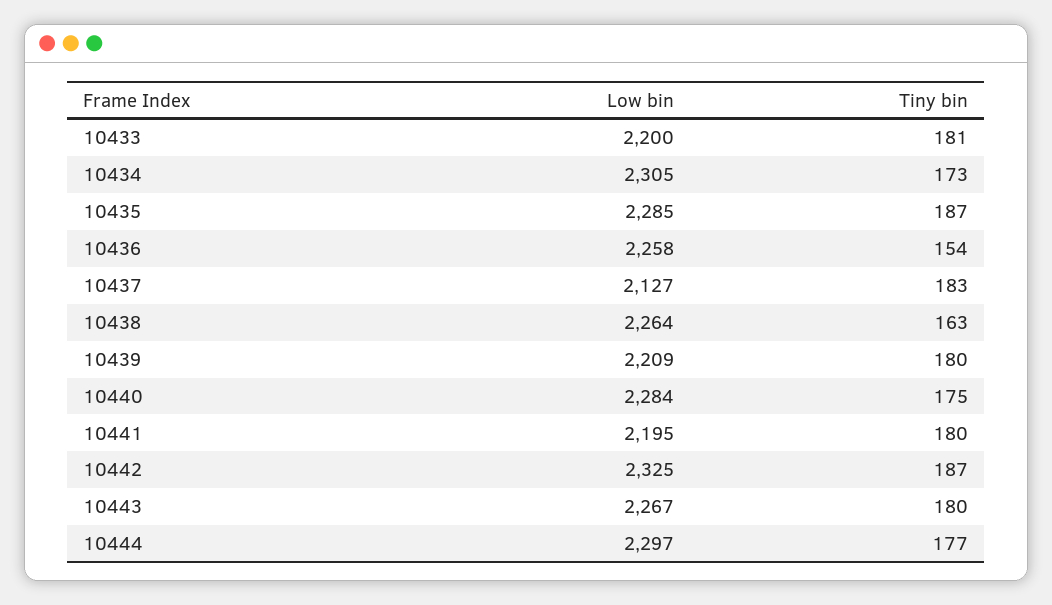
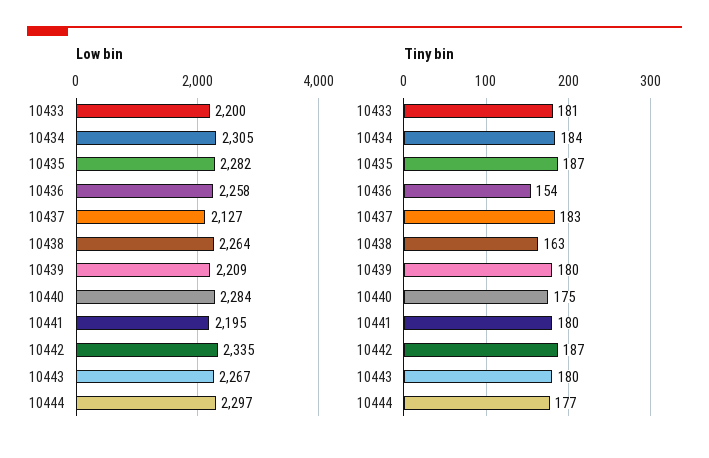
Tiny bin, 10434: 173 -> 184
Low bin, 10435: 2285 -> 2282
Low bin, 10442: 2325 -> 2335

